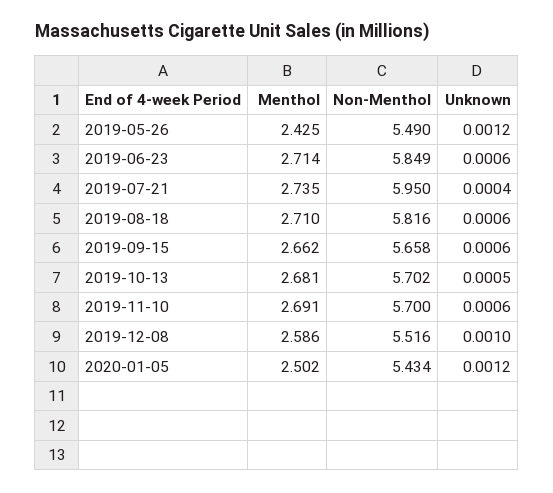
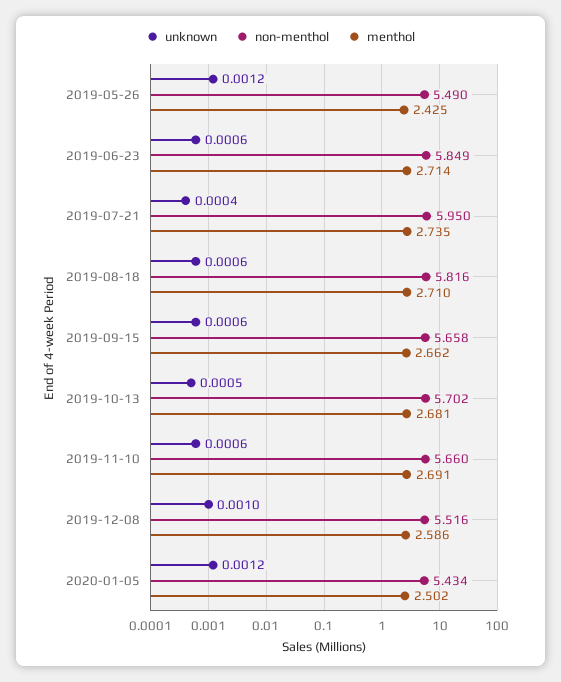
Non-Menthol, 2019-11-10: 5.7 -> 5.66

